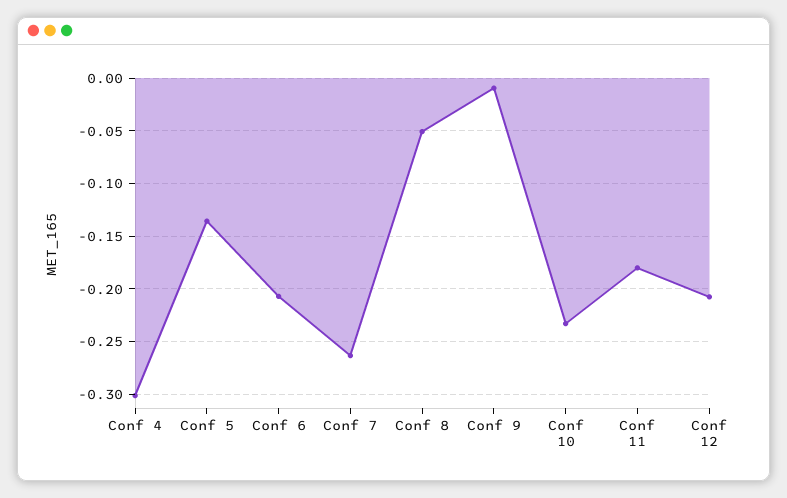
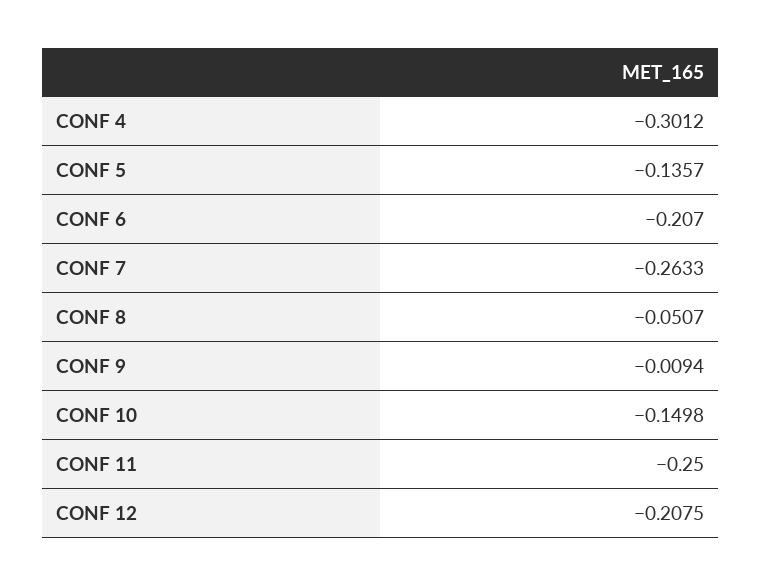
Conf 10: -0.23 -> -0.1498
Conf 11: -0.18 -> -0.25

